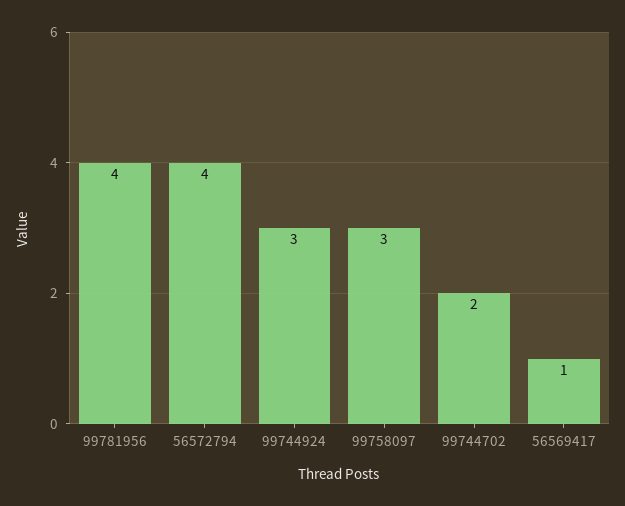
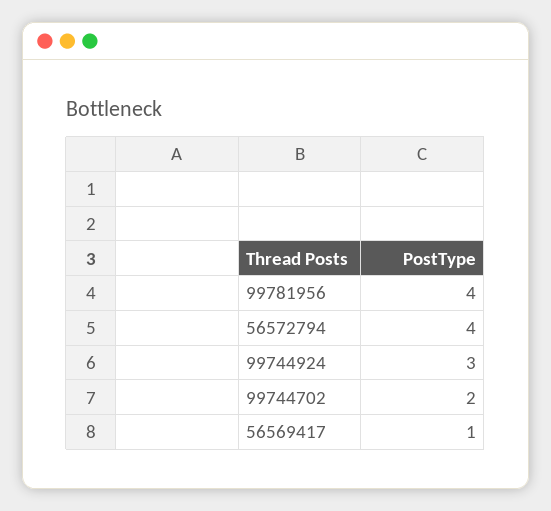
99758097: 3 -> none

